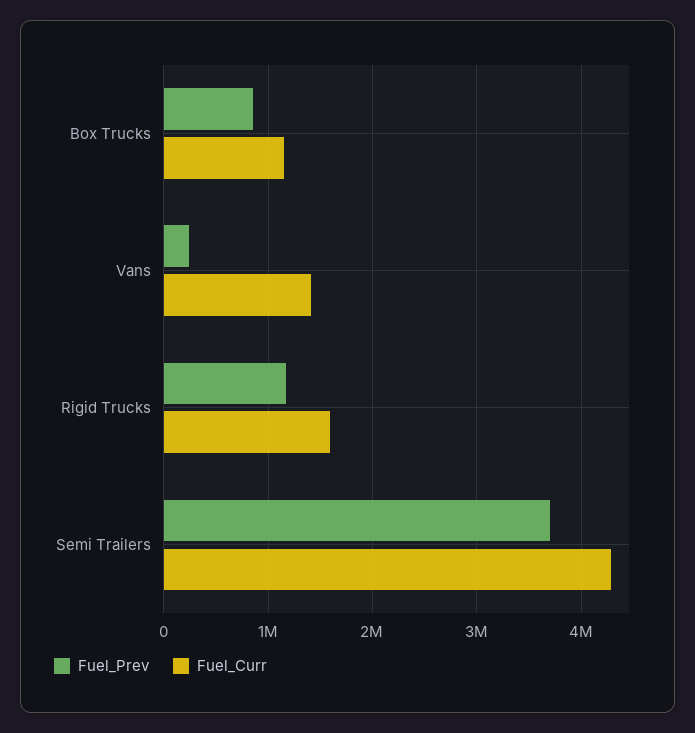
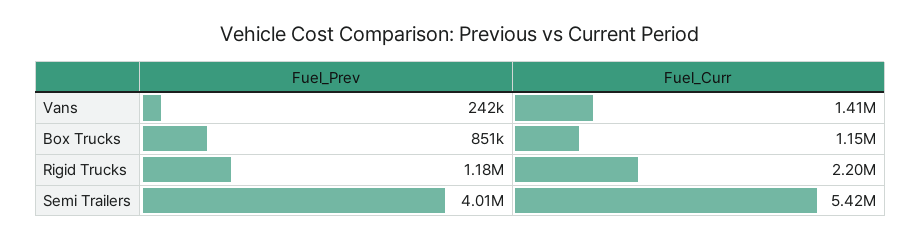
Fuel_Curr, Rigid Trucks: 1600000 -> 2200000
Fuel_Prev, Semi Trailers: 3700000 -> 4010000
Fuel_Curr, Semi Trailers: 4300000 -> 5420000

